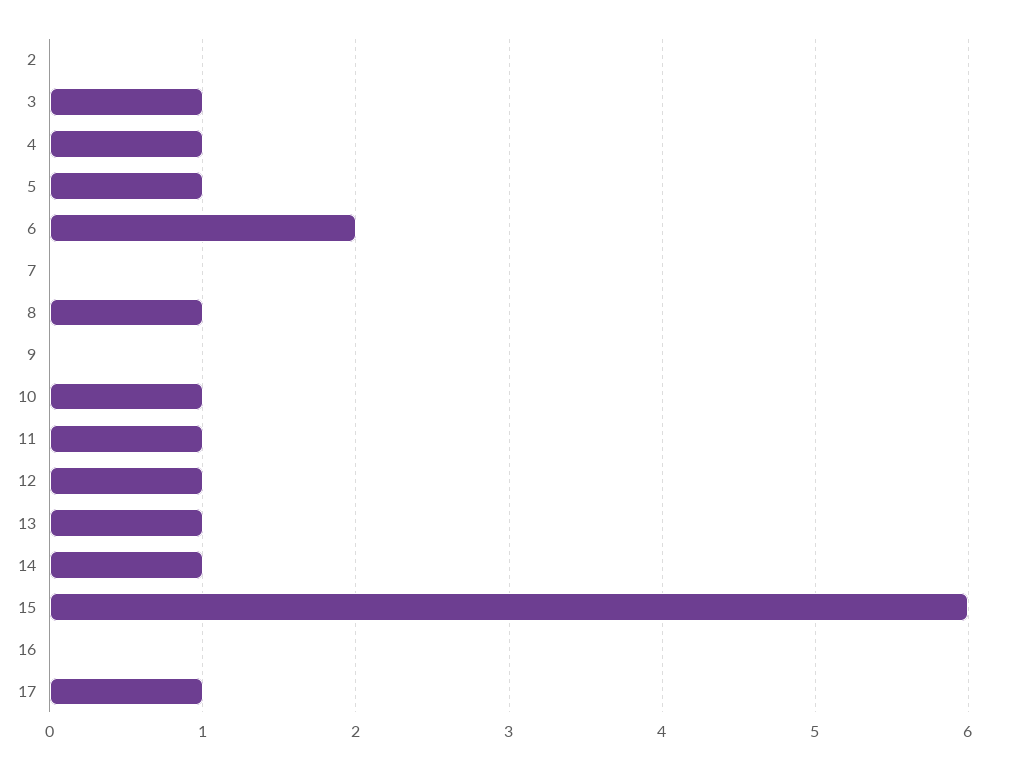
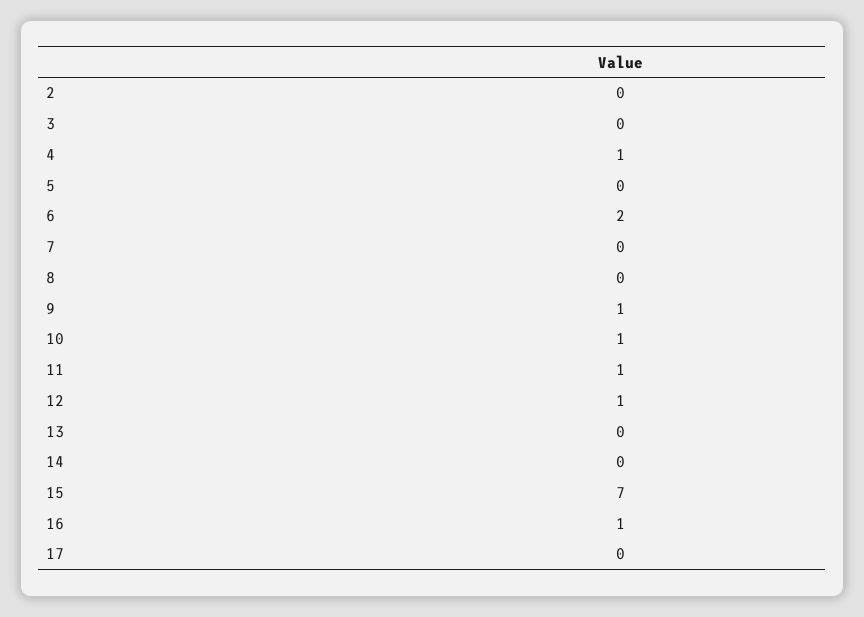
3: 1 -> 0
5: 1 -> 0
8: 1 -> 0
9: 0 -> 1
13: 1 -> 0
14: 1 -> 0
15: 6 -> 7
16: 0 -> 1
17: 1 -> 0

